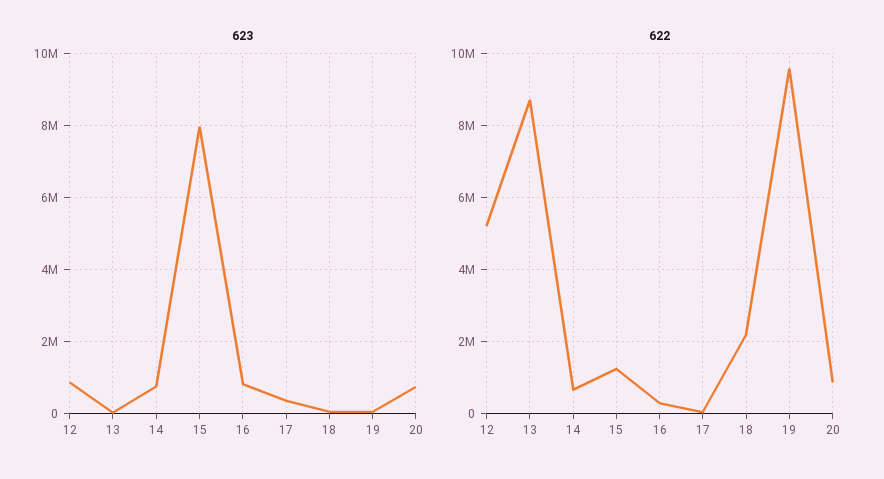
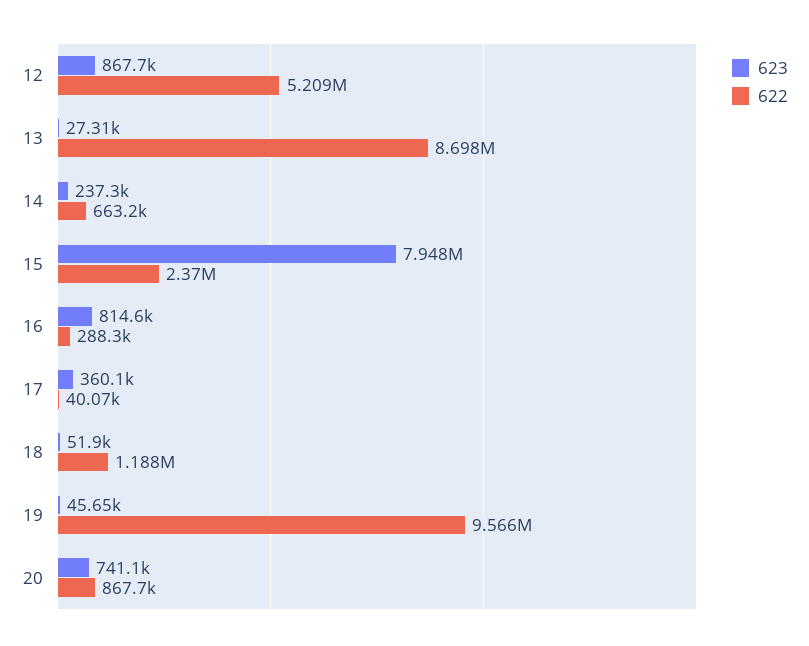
623, 14: 800000 -> 237300
622, 15: 1200000 -> 2370000
622, 18: 2200000 -> 1188000

